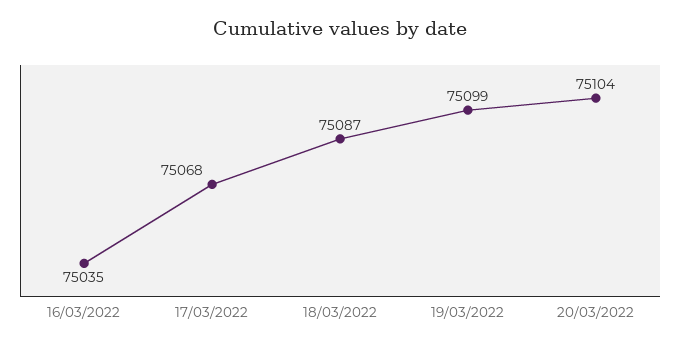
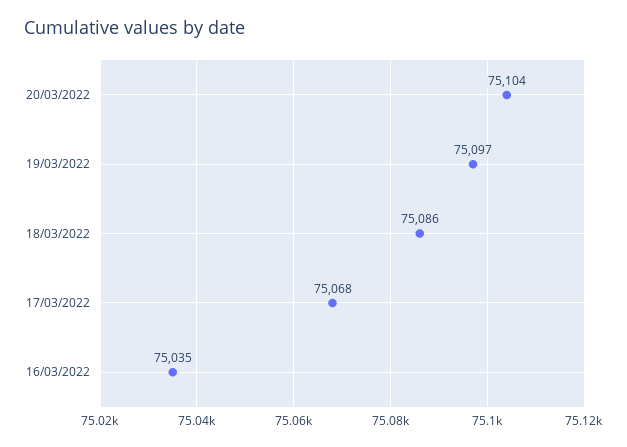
18/03/2022: 75087 -> 75086
19/03/2022: 75099 -> 75097

